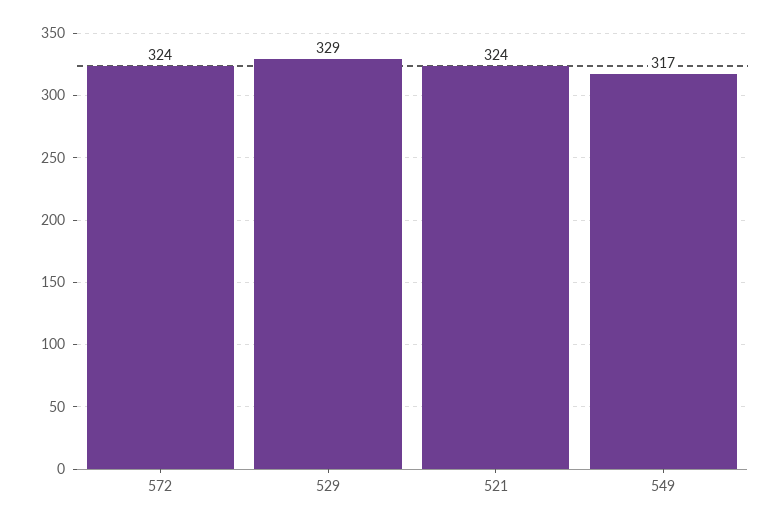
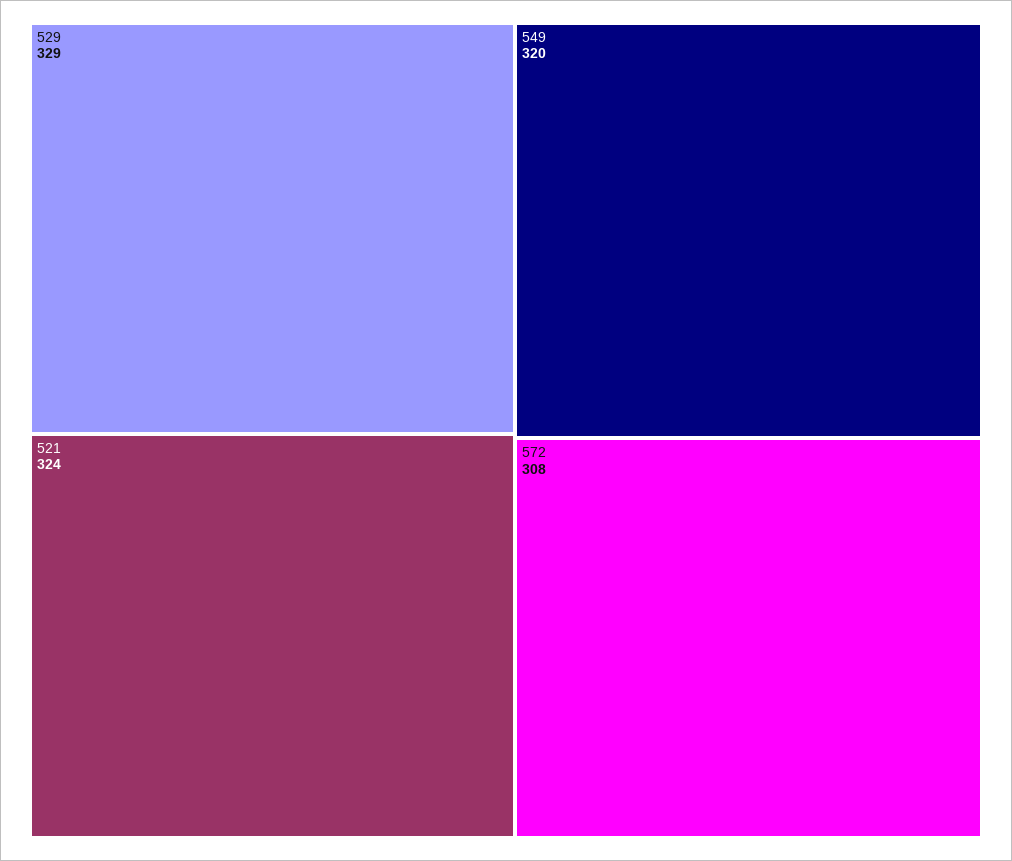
572: 324 -> 308
549: 317 -> 320

